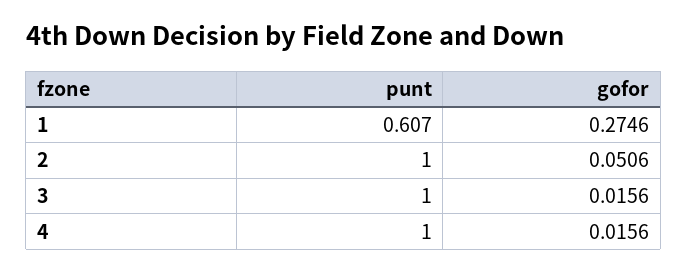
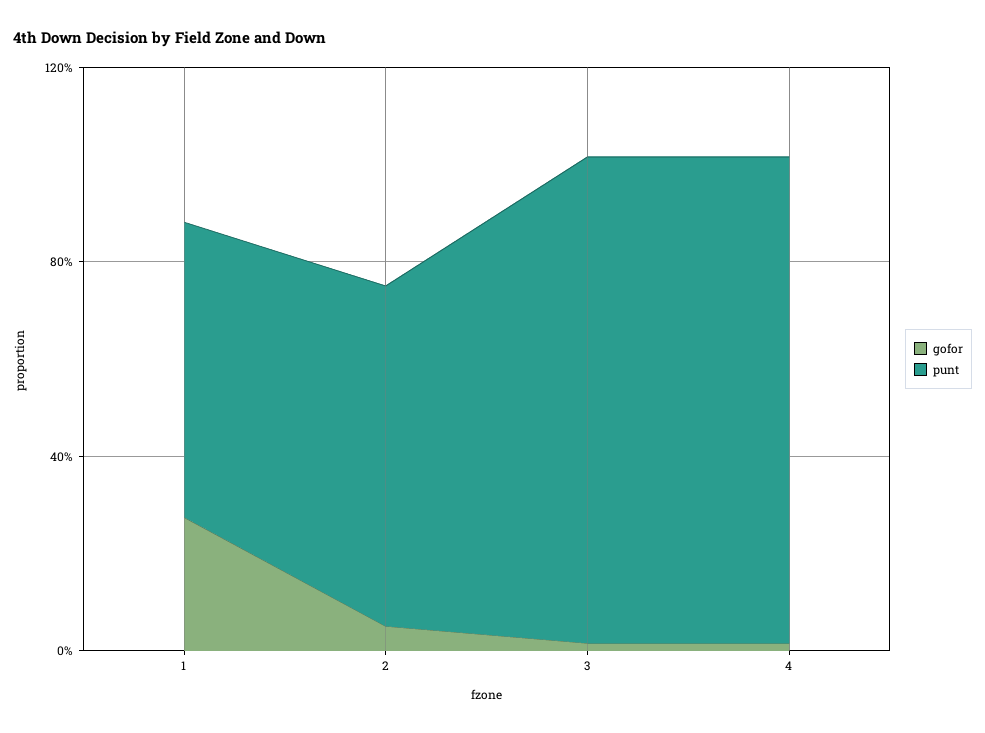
punt, 2: 1 -> 0.7

